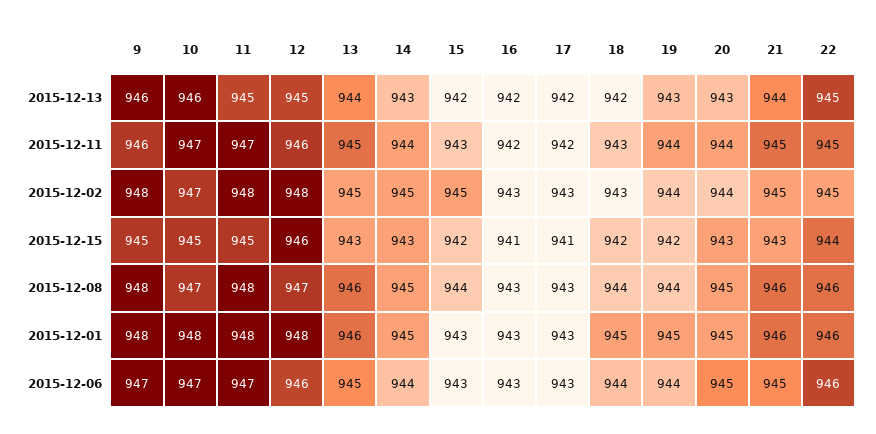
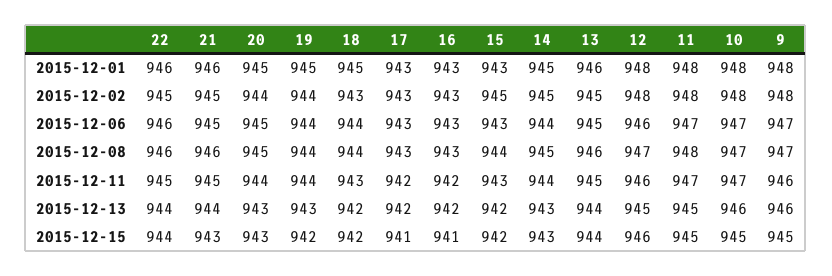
22, 2015-12-13: 945 -> 944
10, 2015-12-02: 947 -> 948
13, 2015-12-15: 943 -> 944
9, 2015-12-08: 948 -> 947

